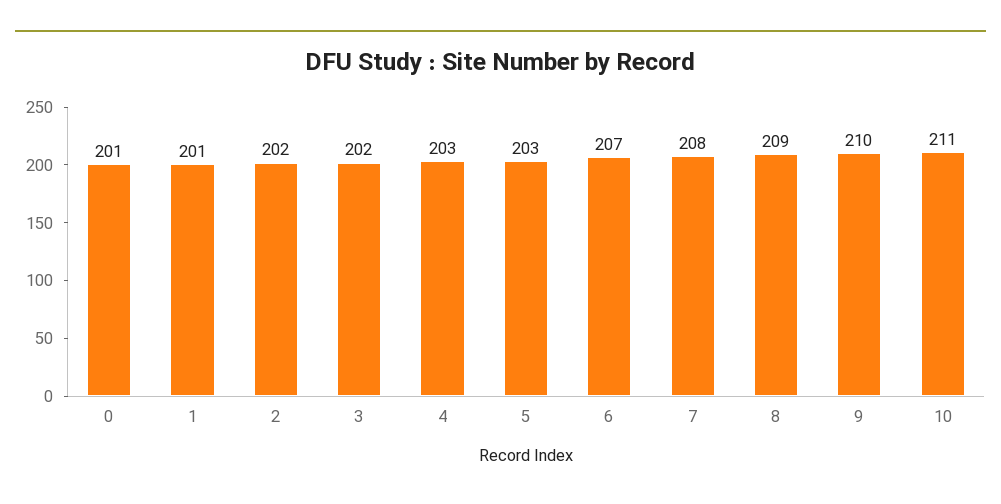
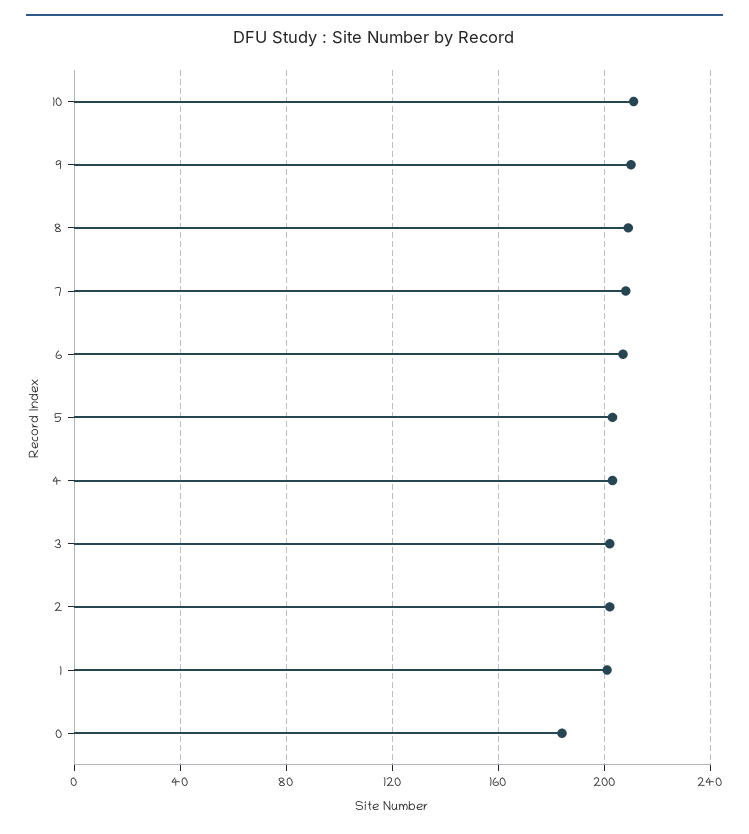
0: 201 -> 185

